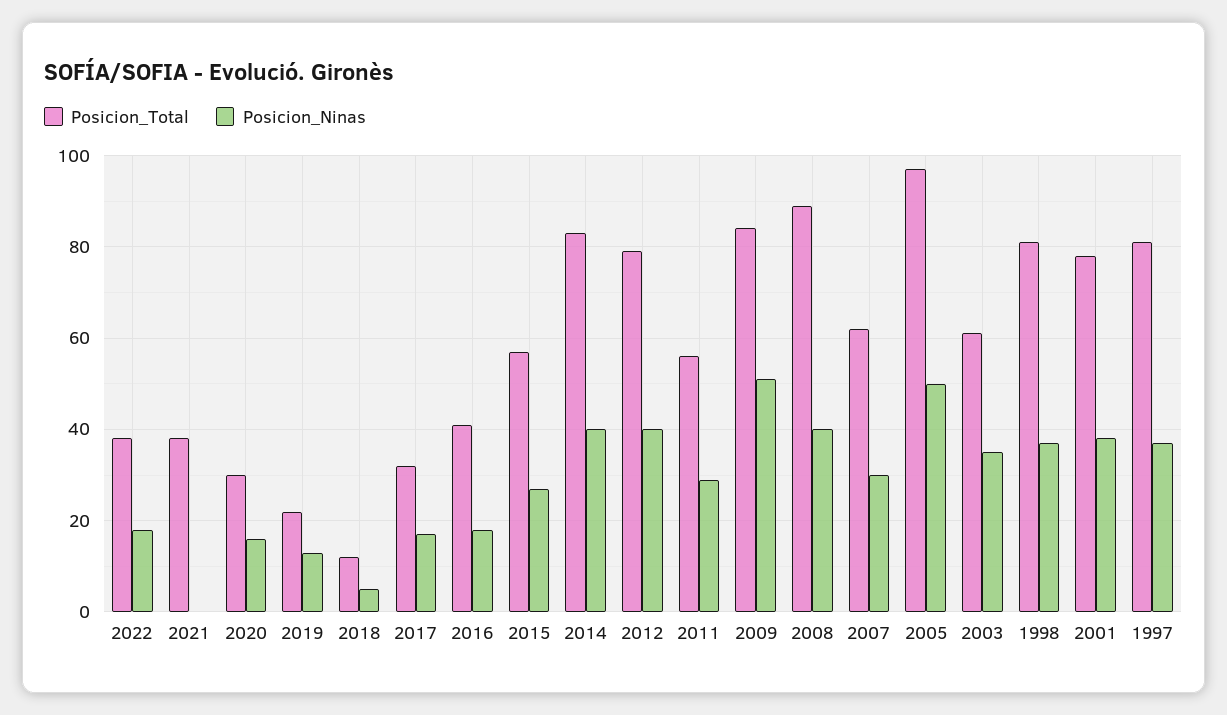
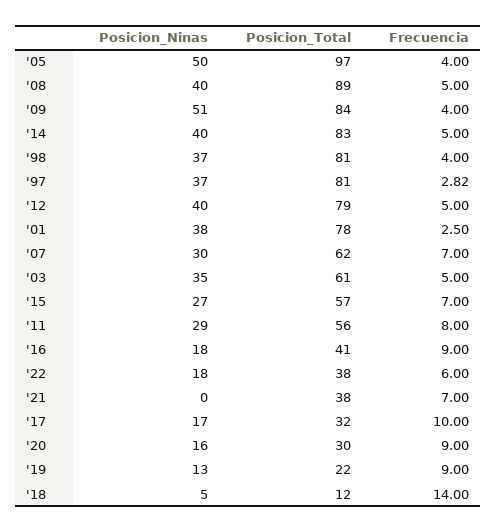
Frecuencia, 2005: none -> 4
Frecuencia, 2008: none -> 5
Frecuencia, 2009: none -> 4
Frecuencia, 2014: none -> 5
Frecuencia, 1998: none -> 4
Frecuencia, 1997: none -> 2.82
Frecuencia, 2012: none -> 5
Frecuencia, 2001: none -> 2.5
Frecuencia, 2007: none -> 7
Frecuencia, 2003: none -> 5
Frecuencia, 2015: none -> 7
Frecuencia, 2011: none -> 8
Frecuencia, 2016: none -> 9
Frecuencia, 2022: none -> 6
Frecuencia, 2021: none -> 7
Frecuencia, 2017: none -> 10
Frecuencia, 2020: none -> 9
Frecuencia, 2019: none -> 9
Frecuencia, 2018: none -> 14

